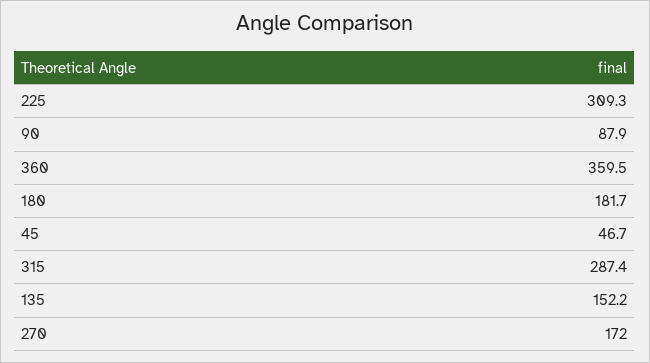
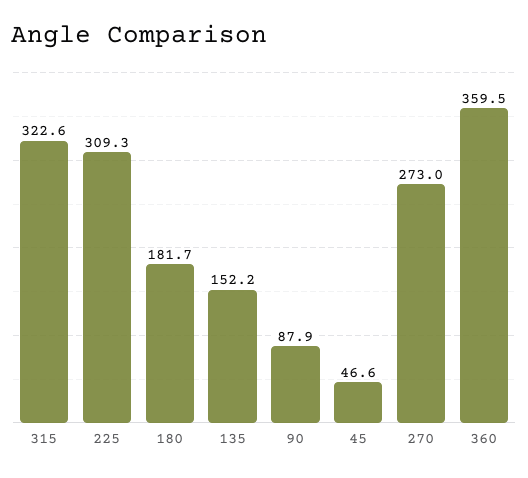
45: 46.7 -> 46.6
315: 287.4 -> 322.6
270: 172 -> 273

